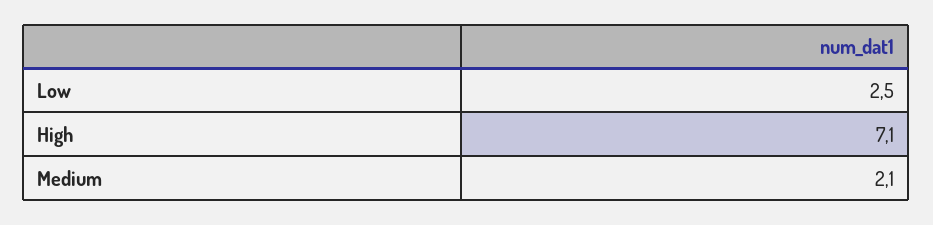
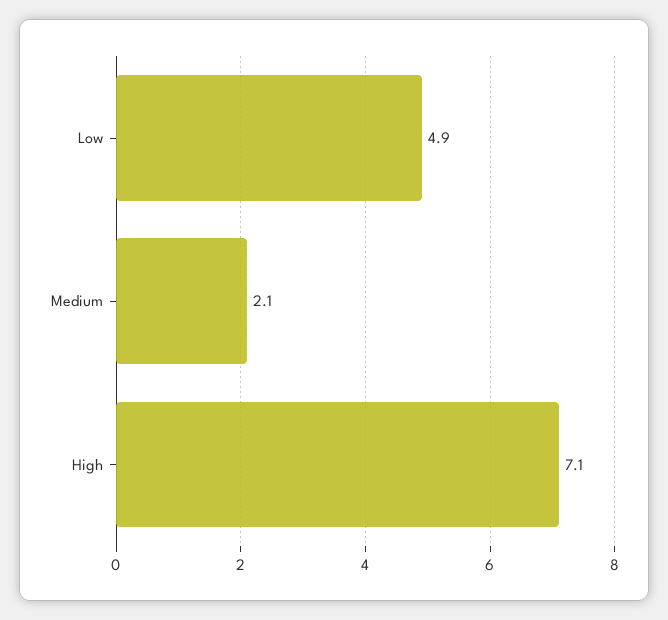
Low: 2.5 -> 4.9

